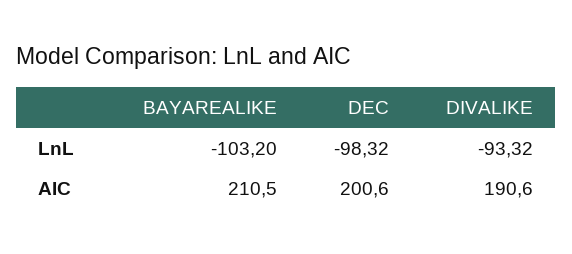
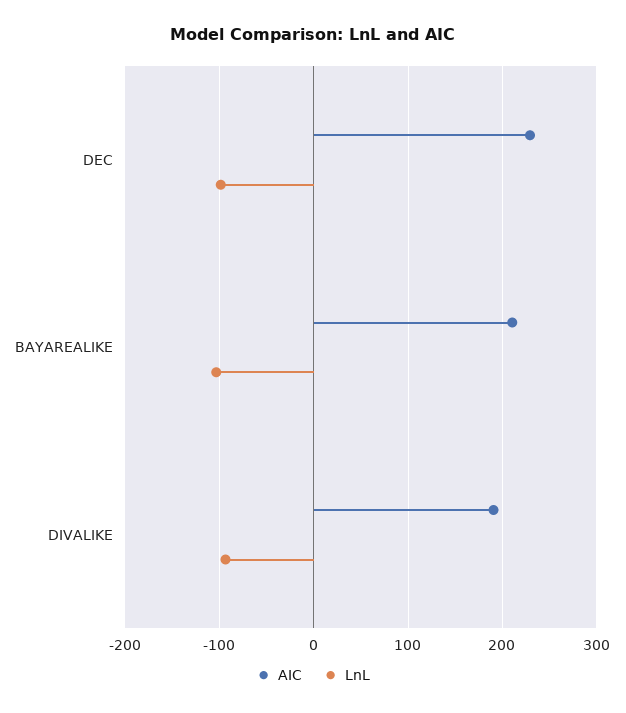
AIC, DEC: 200.6 -> 230

